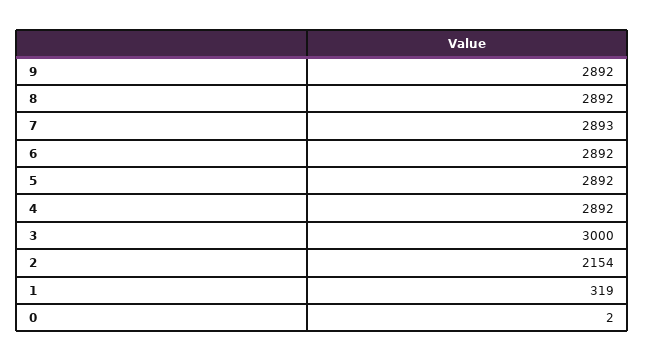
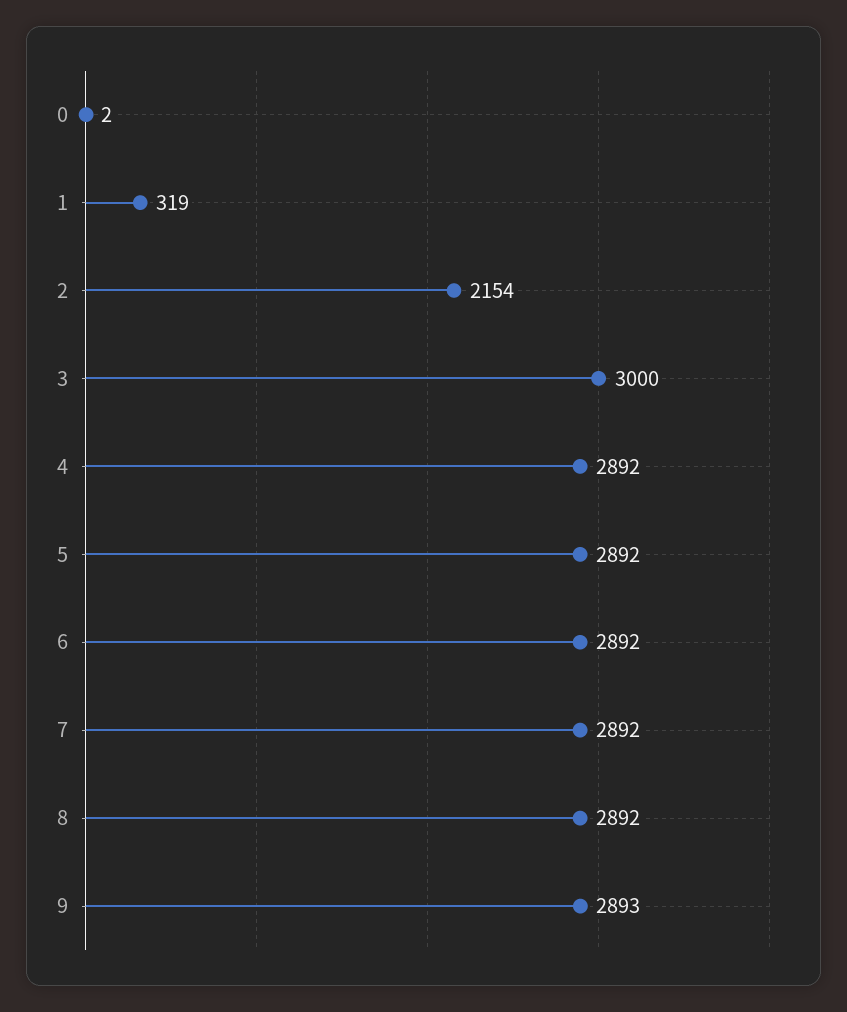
9: 2892 -> 2893
7: 2893 -> 2892

